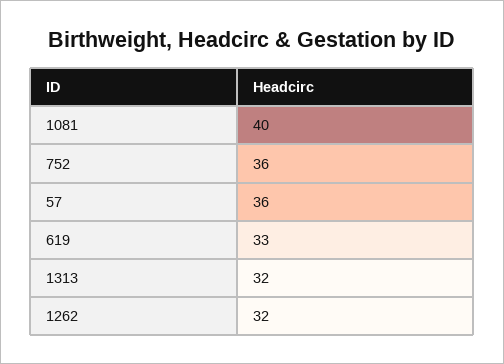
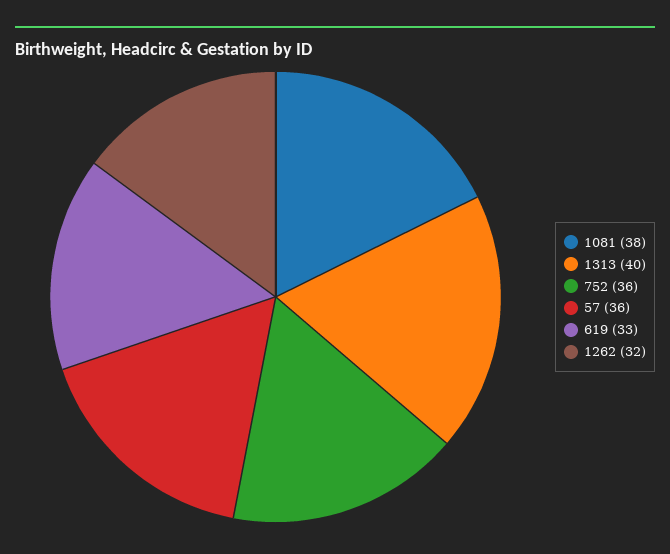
1081: 40 -> 38
1313: 32 -> 40

